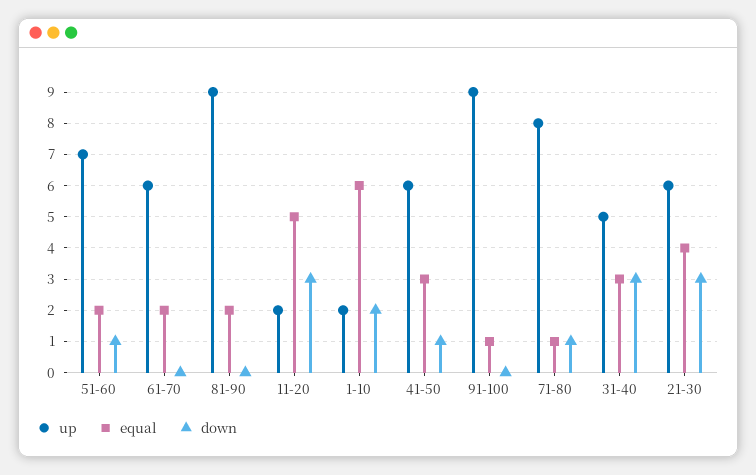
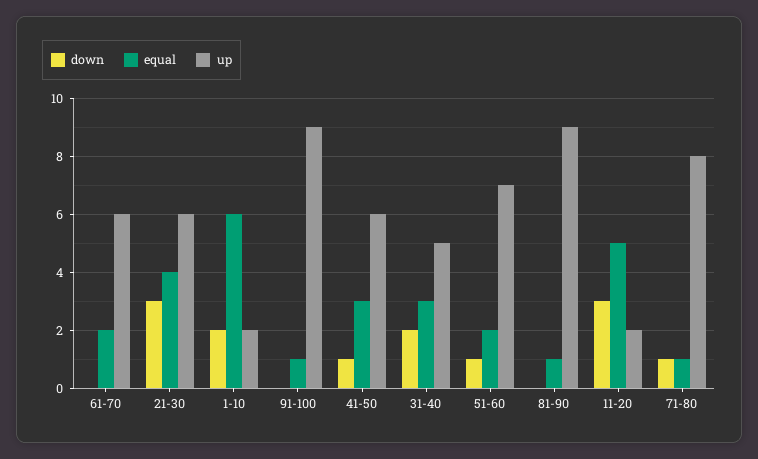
equal, 81-90: 2 -> 1
down, 31-40: 3 -> 2

